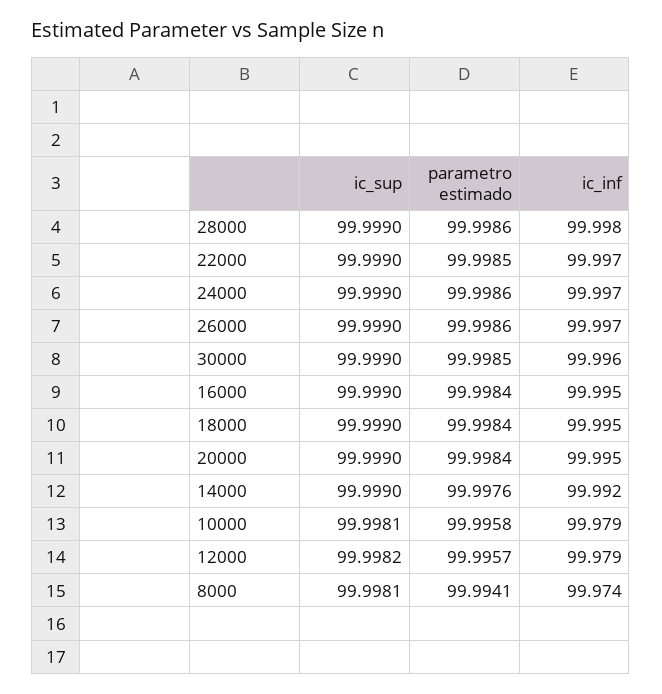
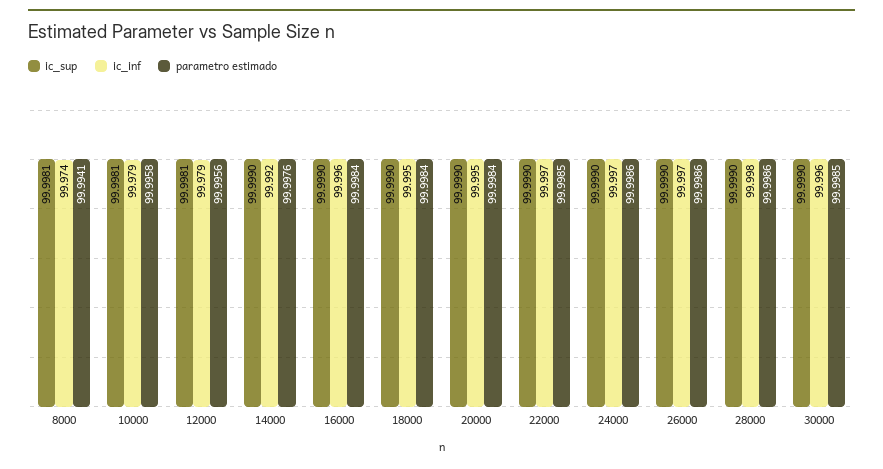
ic_inf, 16000: 99.995 -> 99.996
ic_sup, 12000: 99.9982 -> 99.9981
parametro estimado, 12000: 99.9957 -> 99.9956

